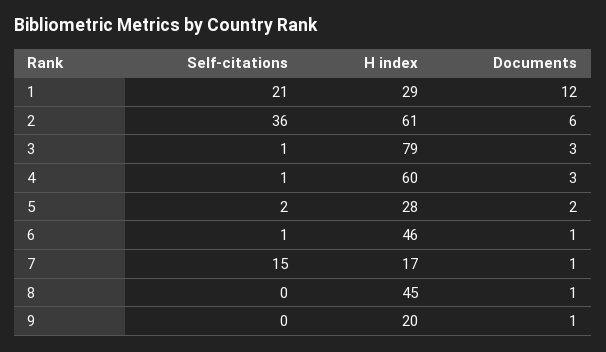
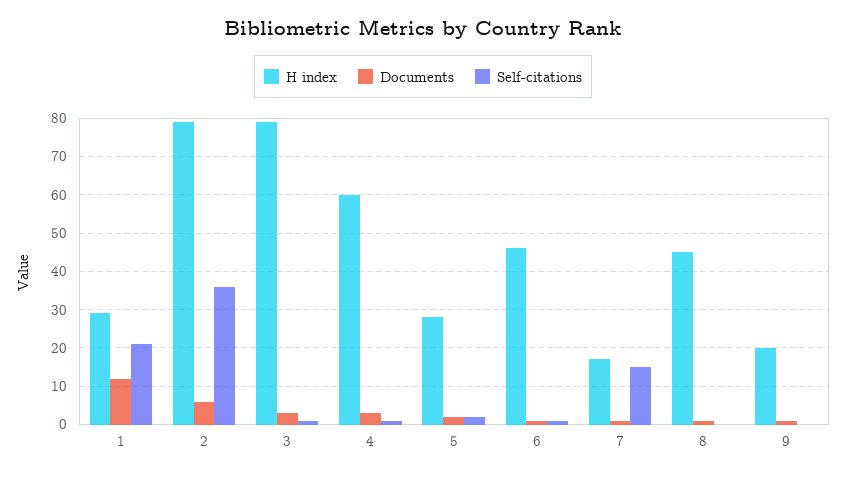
H index, 2: 61 -> 80

